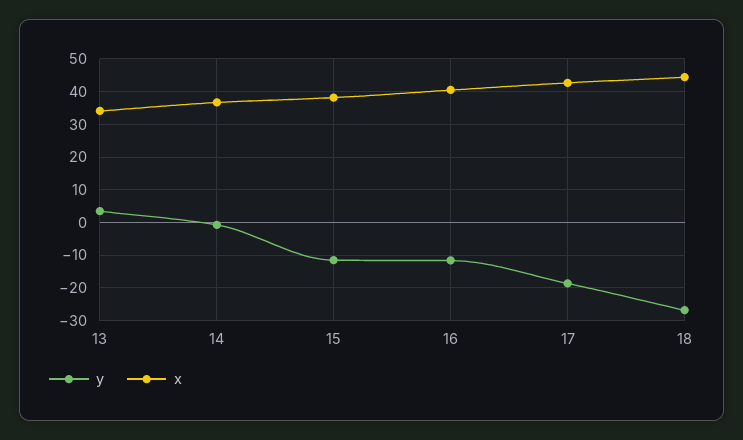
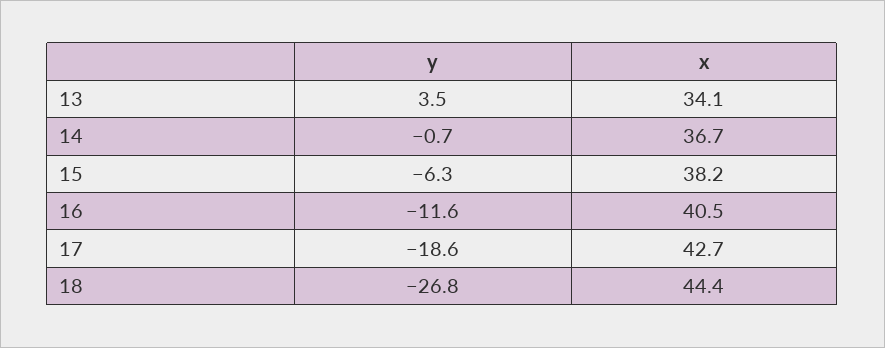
y, 15: -12 -> -6.3

